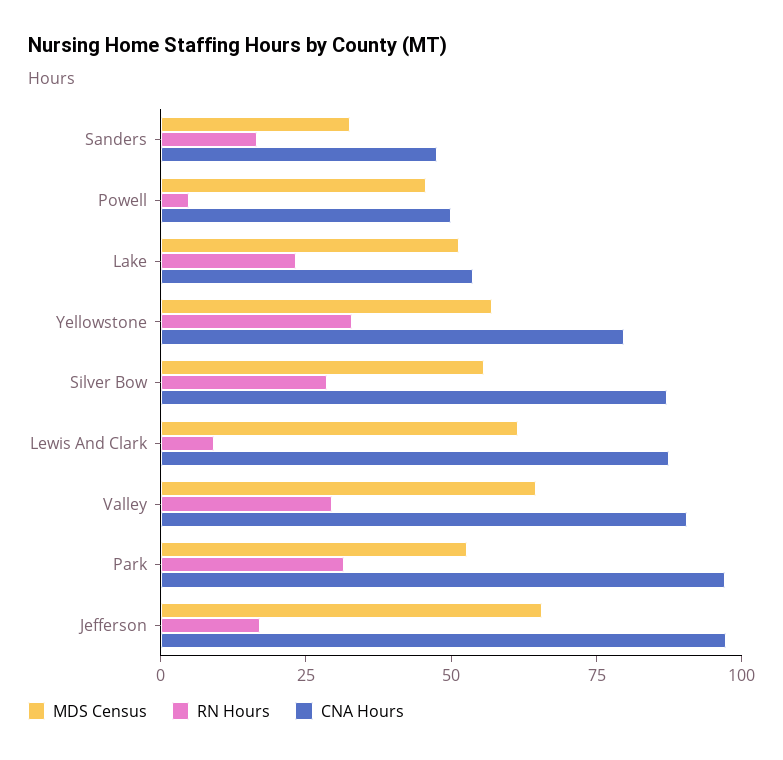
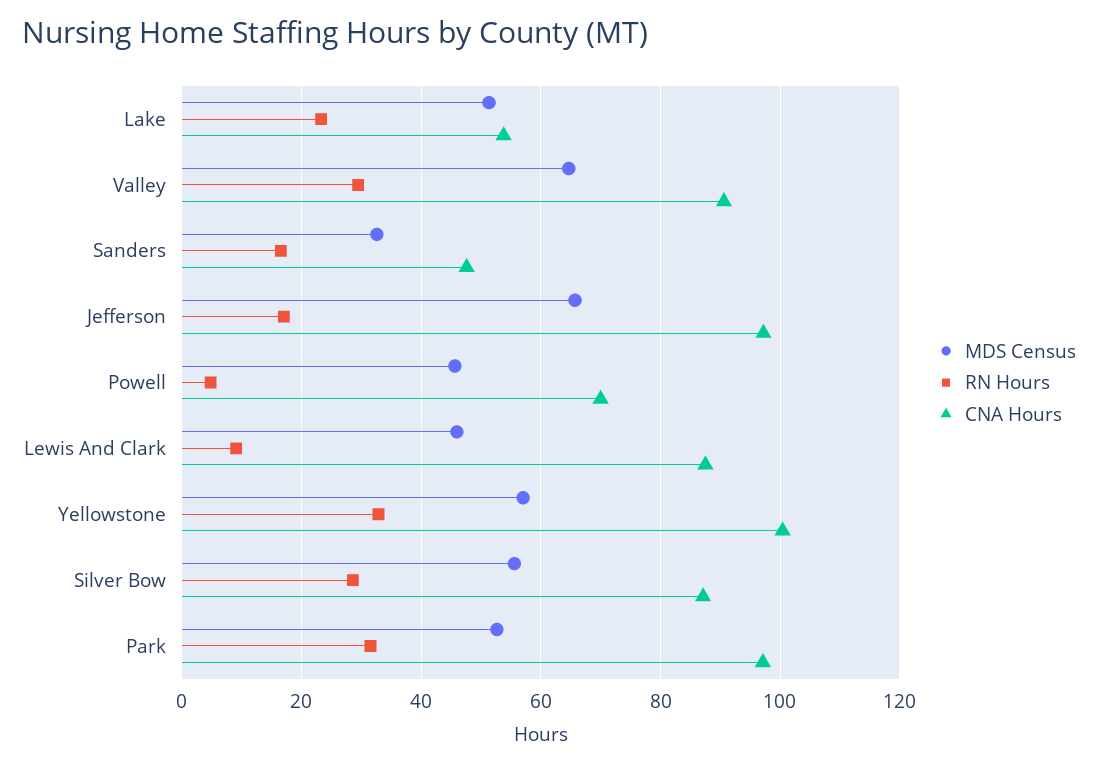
CNA Hours, Powell: 50 -> 70
CNA Hours, Yellowstone: 80 -> 100
MDS Census, Lewis And Clark: 60 -> 46

